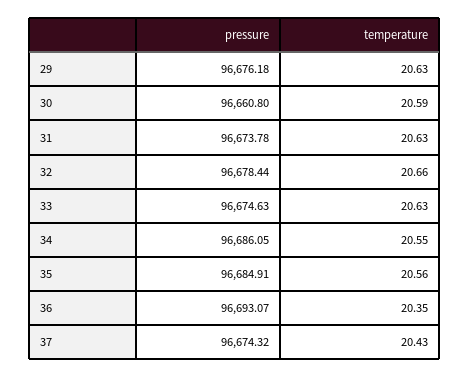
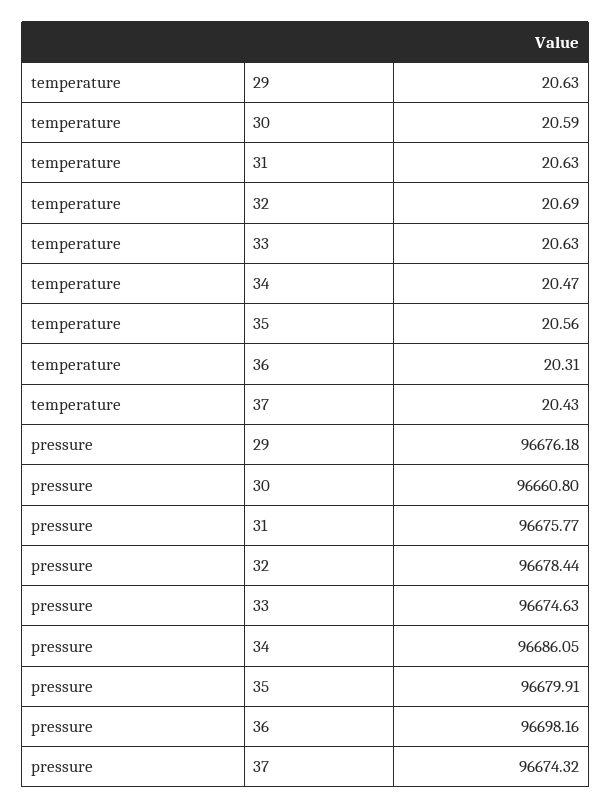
pressure, 31: 96673.78 -> 96675.77
temperature, 32: 20.66 -> 20.69
temperature, 34: 20.55 -> 20.47
pressure, 35: 96684.91 -> 96679.91
pressure, 36: 96693.07 -> 96698.16
temperature, 36: 20.35 -> 20.31

